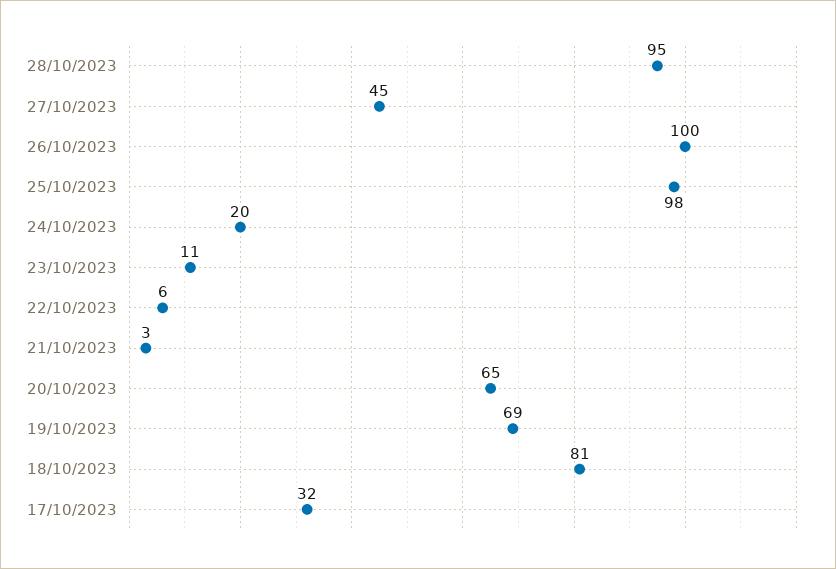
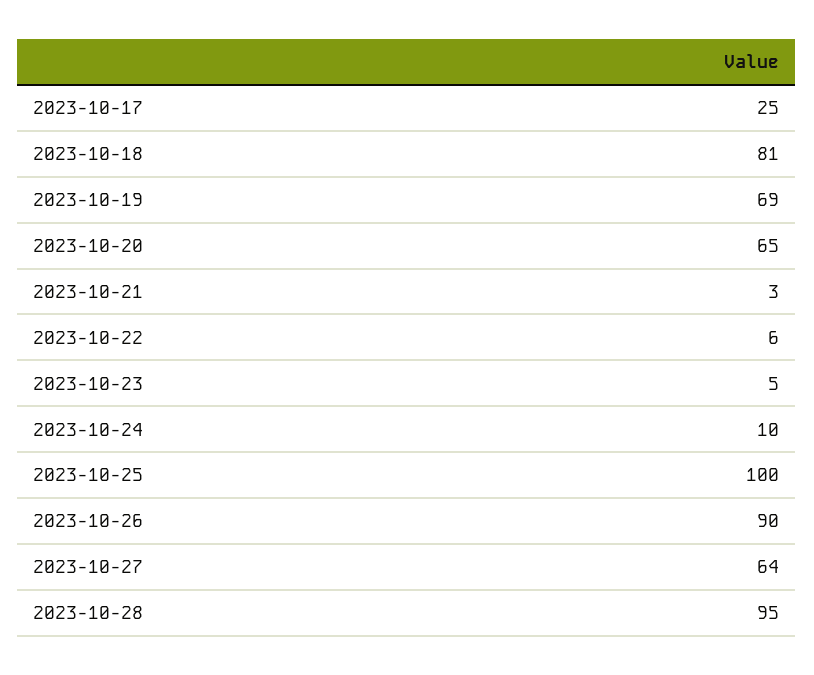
27/10/2023: 45 -> 64
26/10/2023: 100 -> 90
25/10/2023: 98 -> 100
24/10/2023: 20 -> 10
23/10/2023: 11 -> 5
17/10/2023: 32 -> 25

